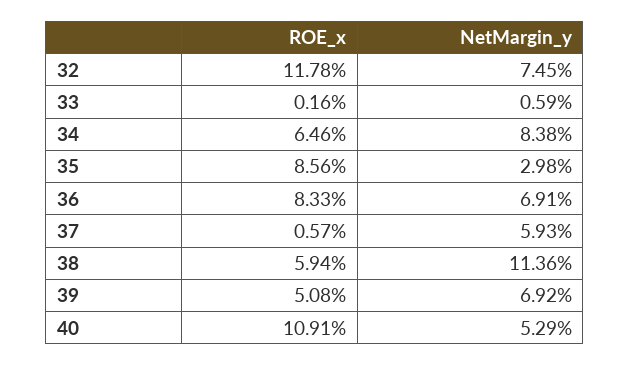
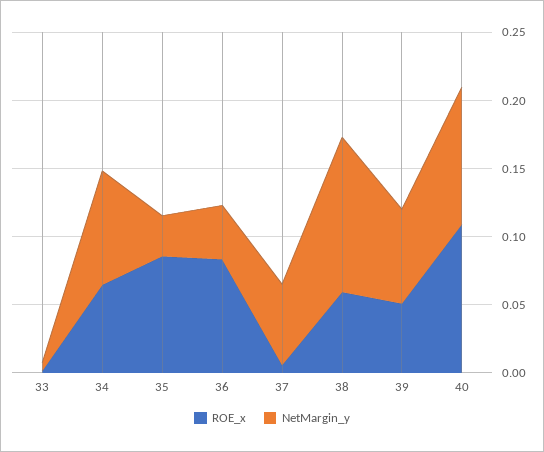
ROE_x, 32: 0.1178 -> none
NetMargin_y, 32: 0.0745 -> none
NetMargin_y, 36: 0.0691 -> 0.04
NetMargin_y, 40: 0.0529 -> 0.1

